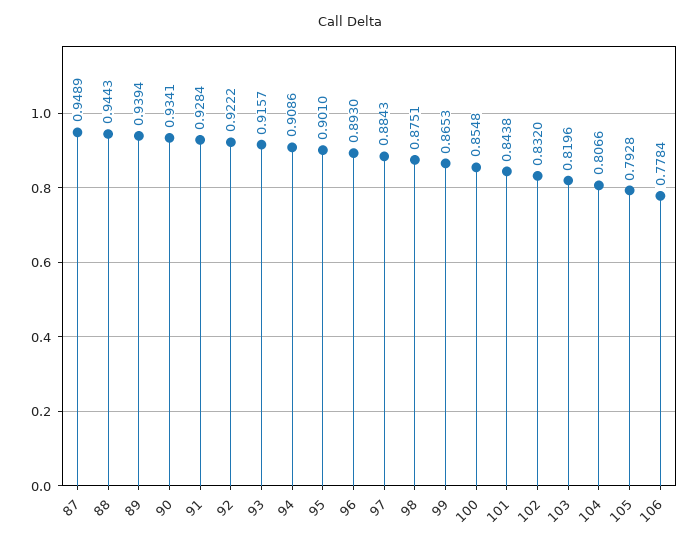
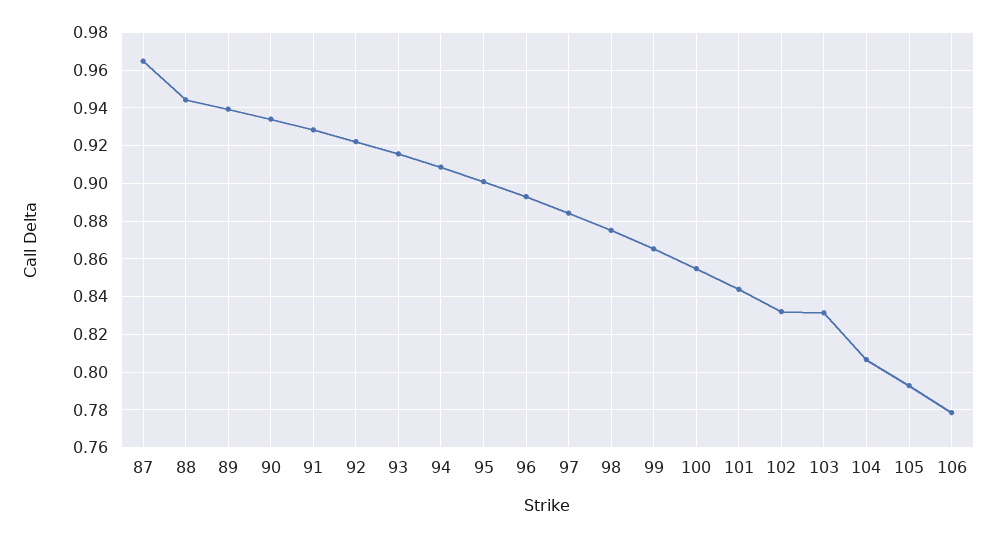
87: 0.9489 -> 0.965
103: 0.8196 -> 0.83

